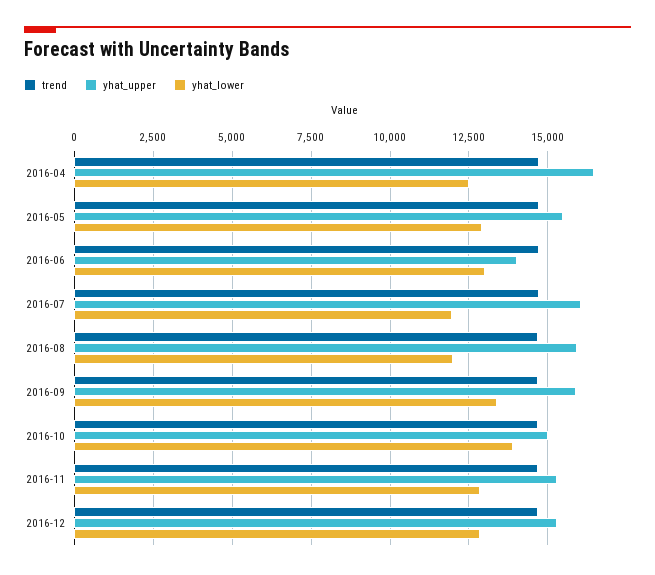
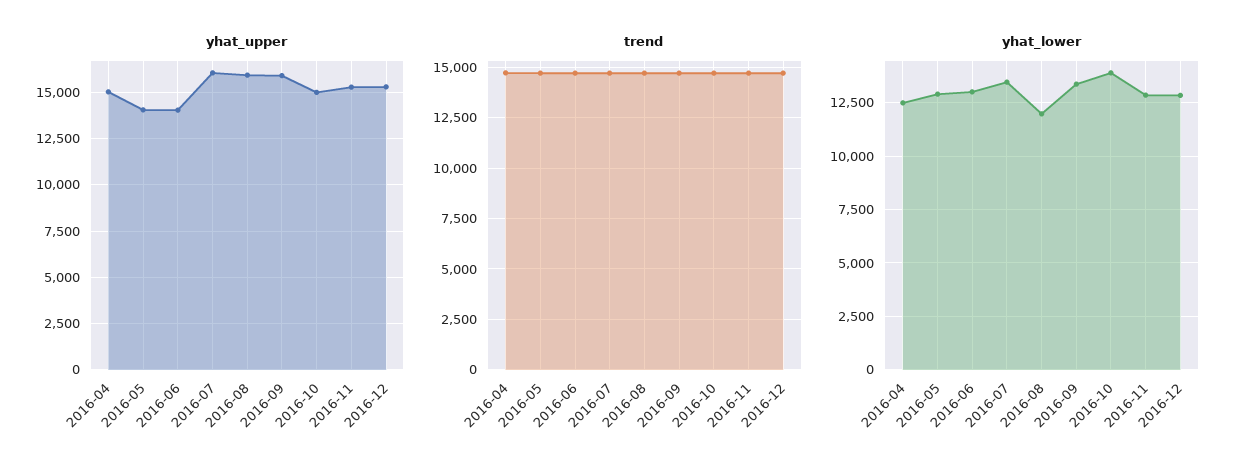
yhat_upper, 2016-04: 16500 -> 15000
yhat_upper, 2016-05: 15500 -> 14000
yhat_lower, 2016-07: 12000 -> 13500

